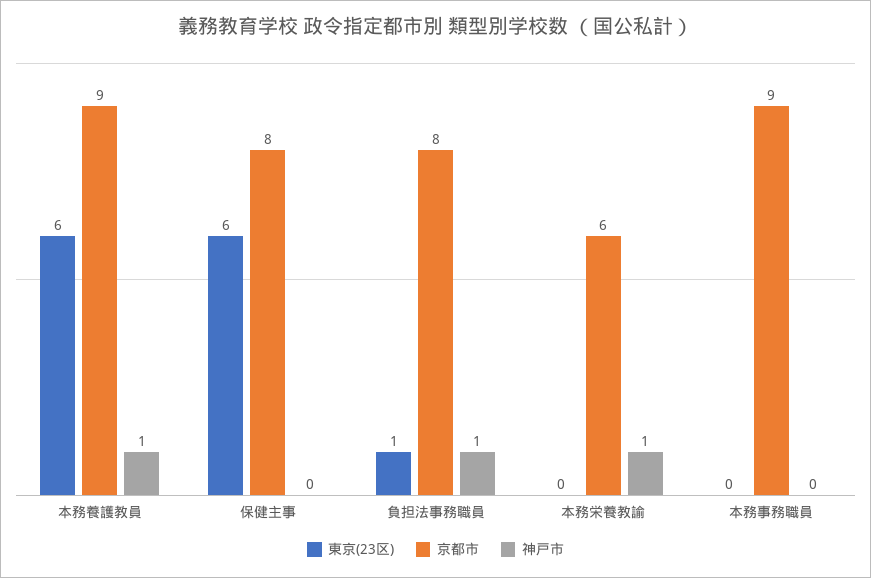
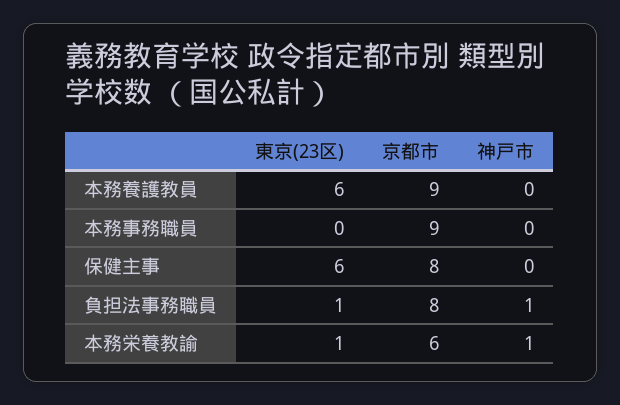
神戸市, 本務養護教員: 1 -> 0
東京(23区), 本務栄養教諭: 0 -> 1

